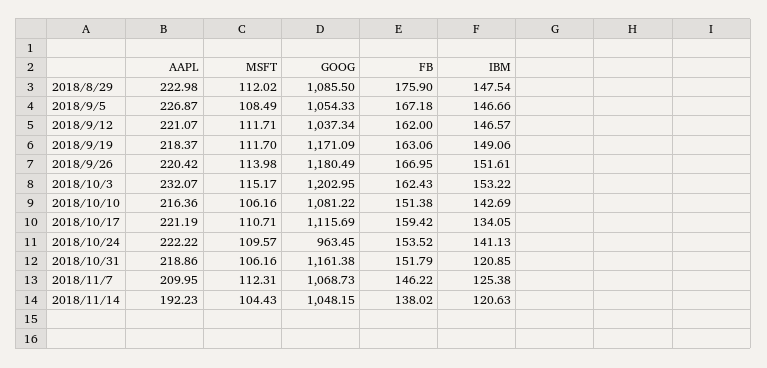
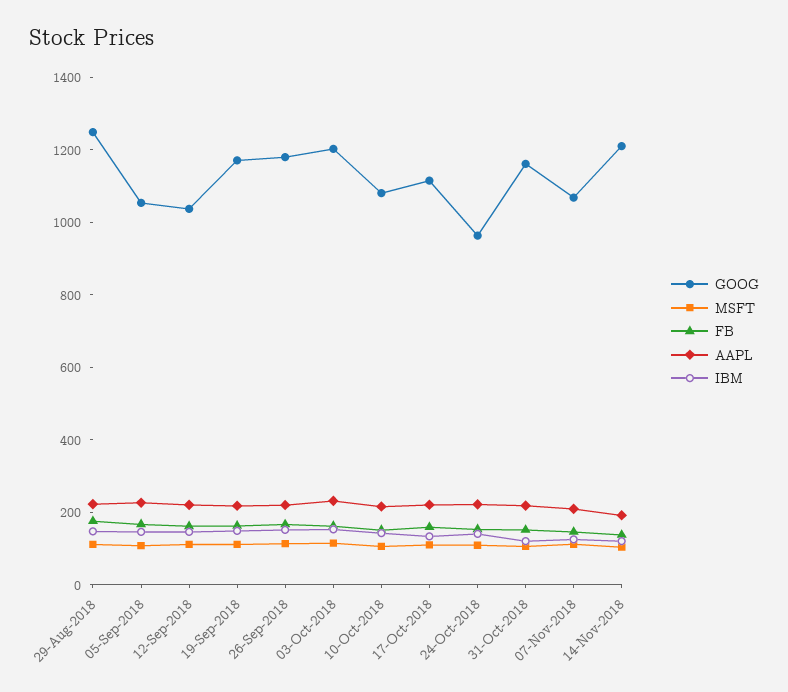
GOOG, 2018/8/29: 1085.5 -> 1250
GOOG, 2018/11/14: 1048.15 -> 1200

